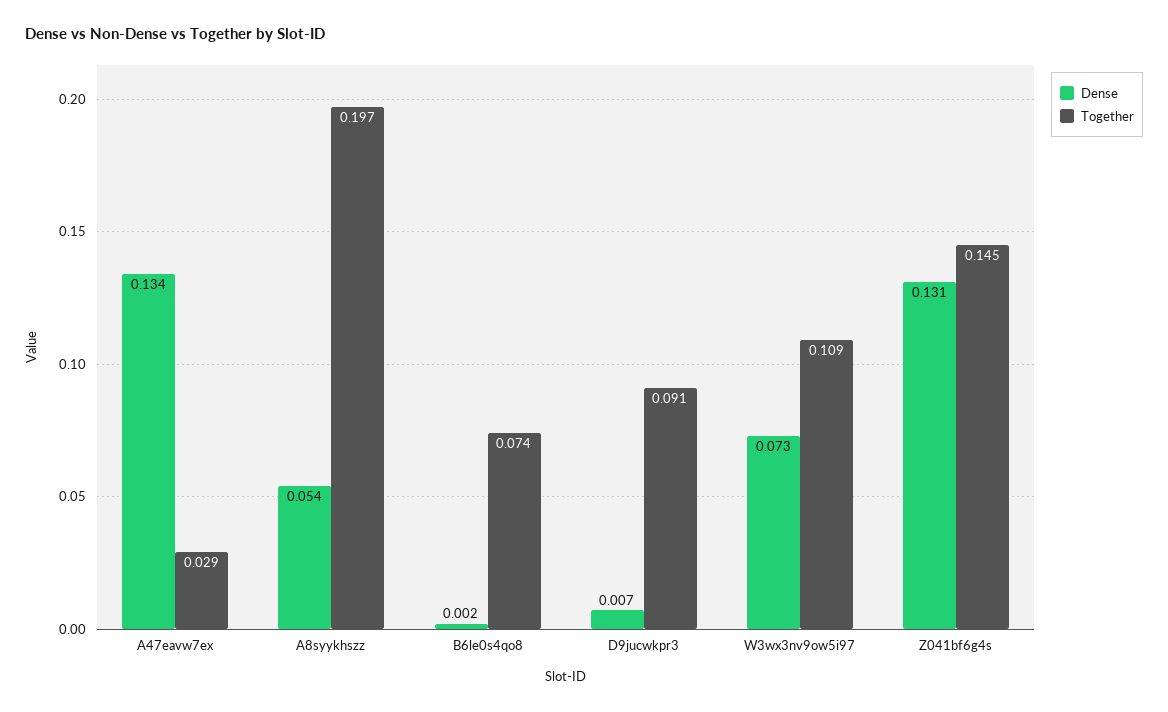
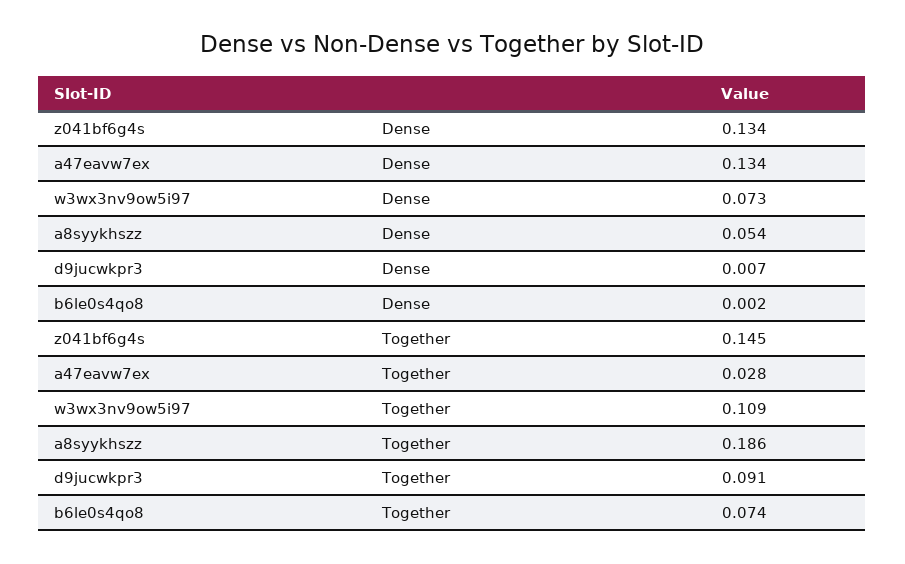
Together, A47eavw7ex: 0.029 -> 0.028
Together, A8syykhszz: 0.197 -> 0.186
Dense, Z041bf6g4s: 0.131 -> 0.134

